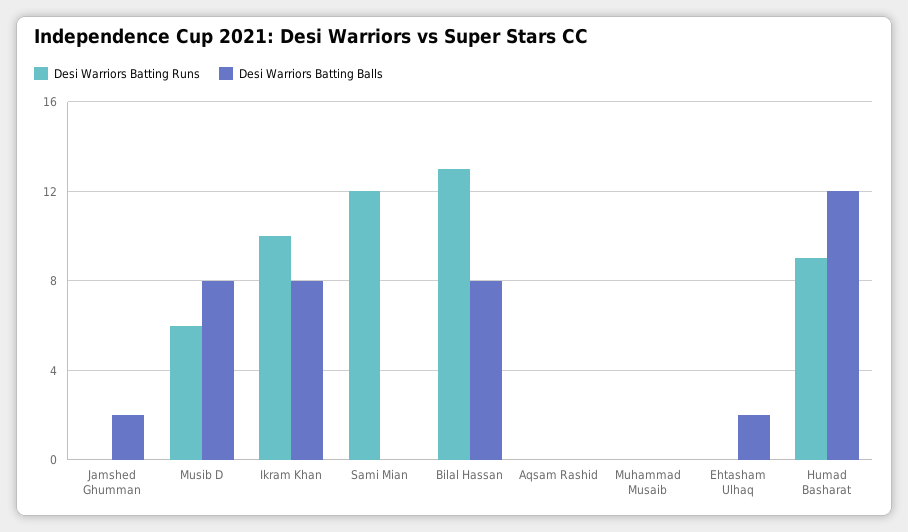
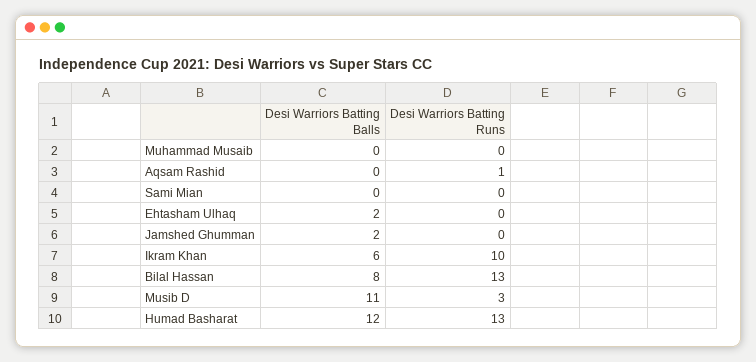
Desi Warriors Batting Runs, Musib D: 6 -> 3
Desi Warriors Batting Balls, Musib D: 8 -> 11
Desi Warriors Batting Balls, Ikram Khan: 8 -> 6
Desi Warriors Batting Runs, Sami Mian: 12 -> 0
Desi Warriors Batting Runs, Aqsam Rashid: 0 -> 1
Desi Warriors Batting Runs, Humad Basharat: 9 -> 13

